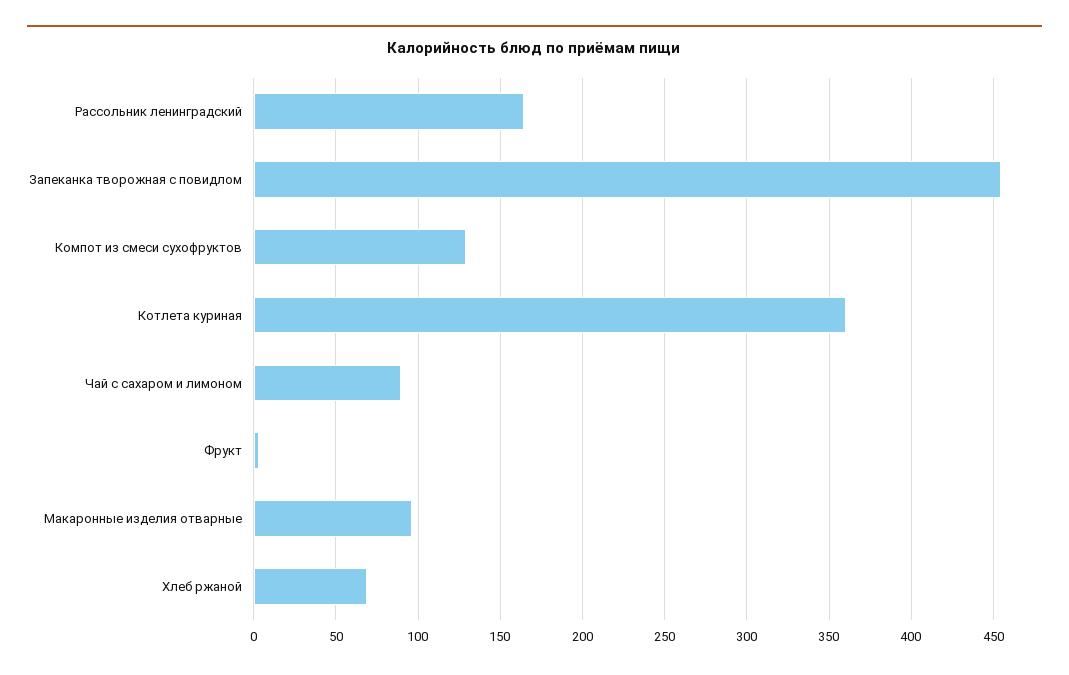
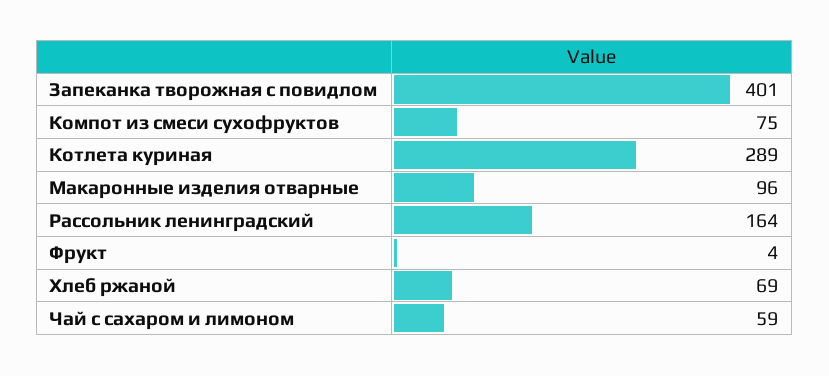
Запеканка творожная с повидлом: 455 -> 401
Компот из смеси сухофруктов: 130 -> 75
Котлета куриная: 360 -> 289
Чай с сахаром и лимоном: 90 -> 59

